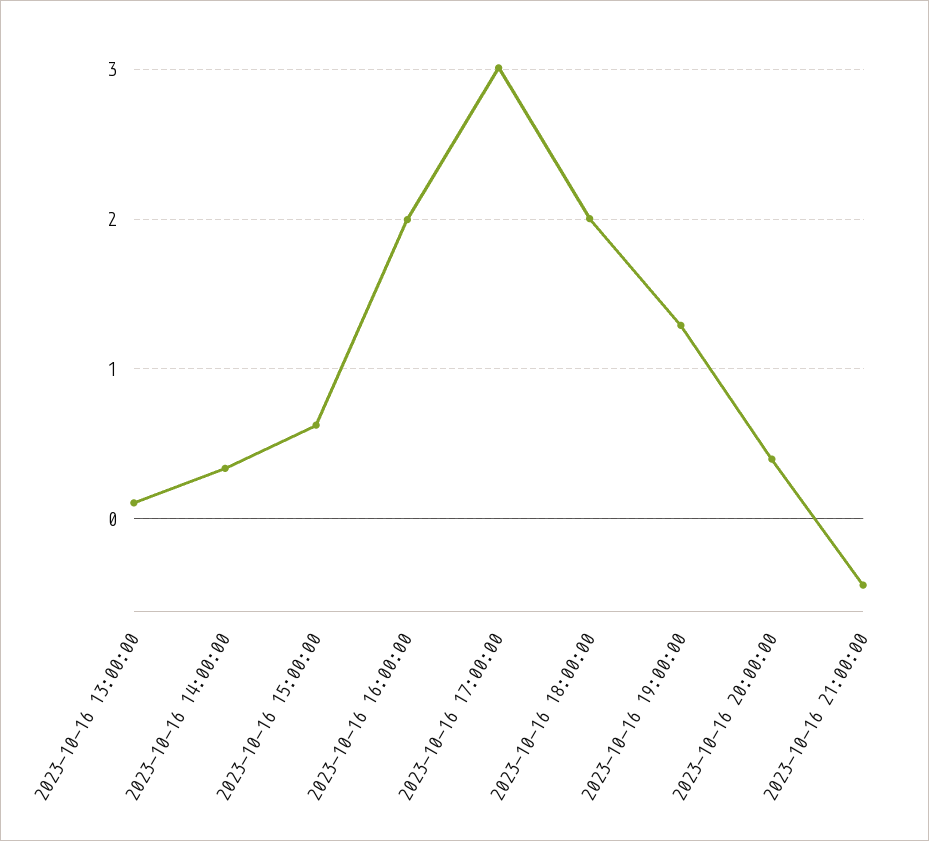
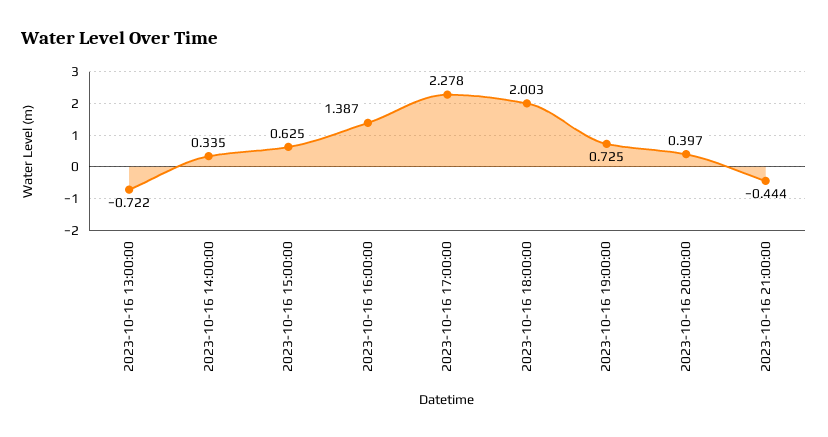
2023-10-16 13:00:00: 0.1 -> -0.722
2023-10-16 16:00:00: 2 -> 1.387
2023-10-16 17:00:00: 3 -> 2.278
2023-10-16 19:00:00: 1.3 -> 0.725

